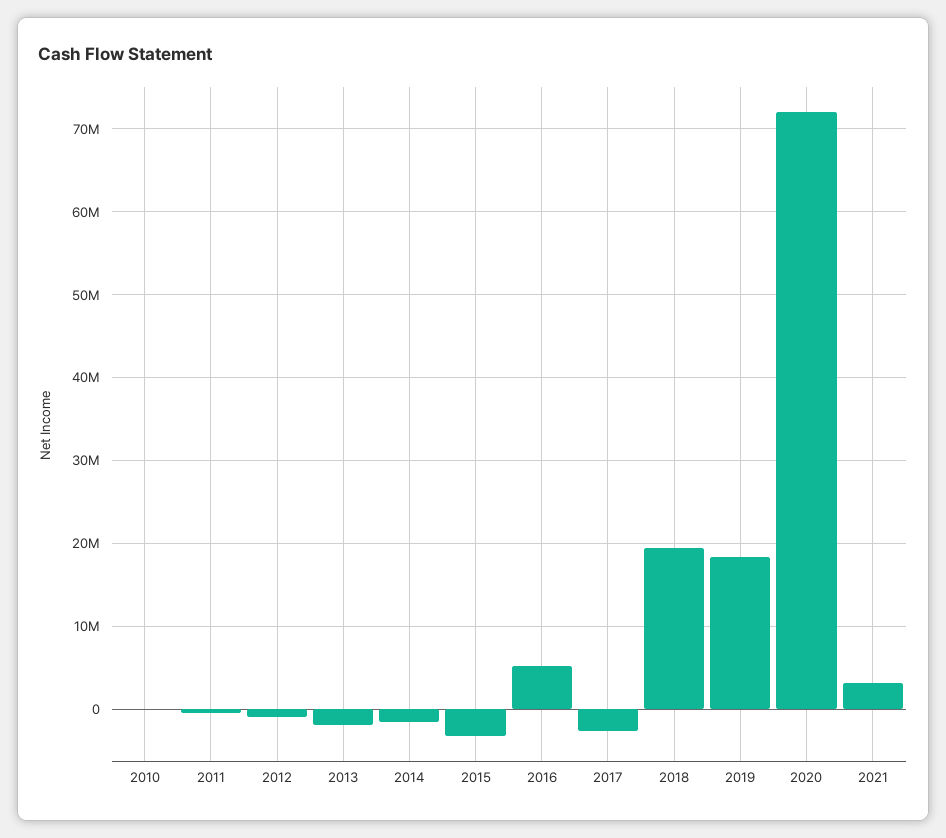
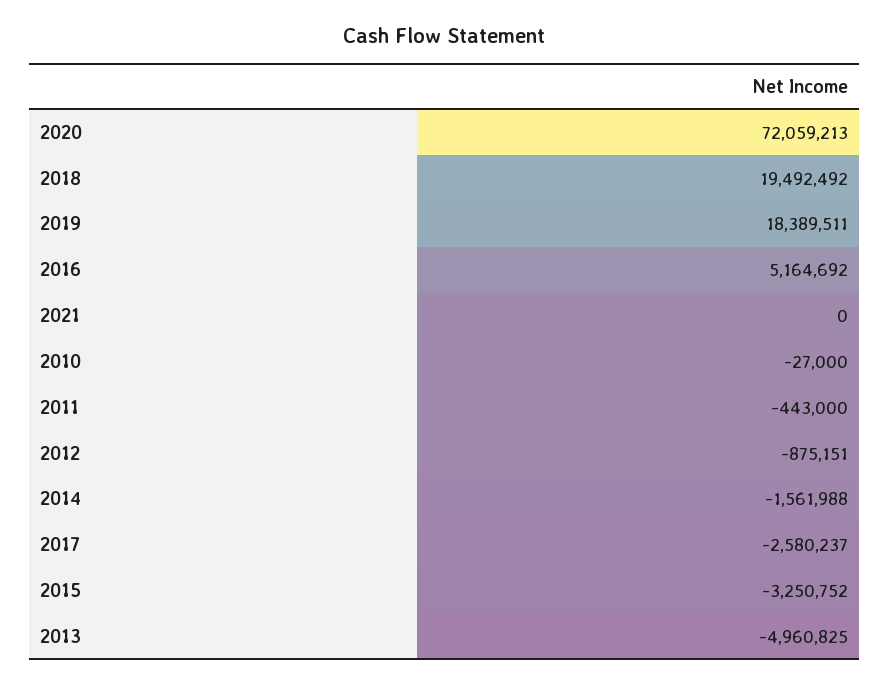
2013: -2000000 -> -4960825
2021: 3000000 -> 0

